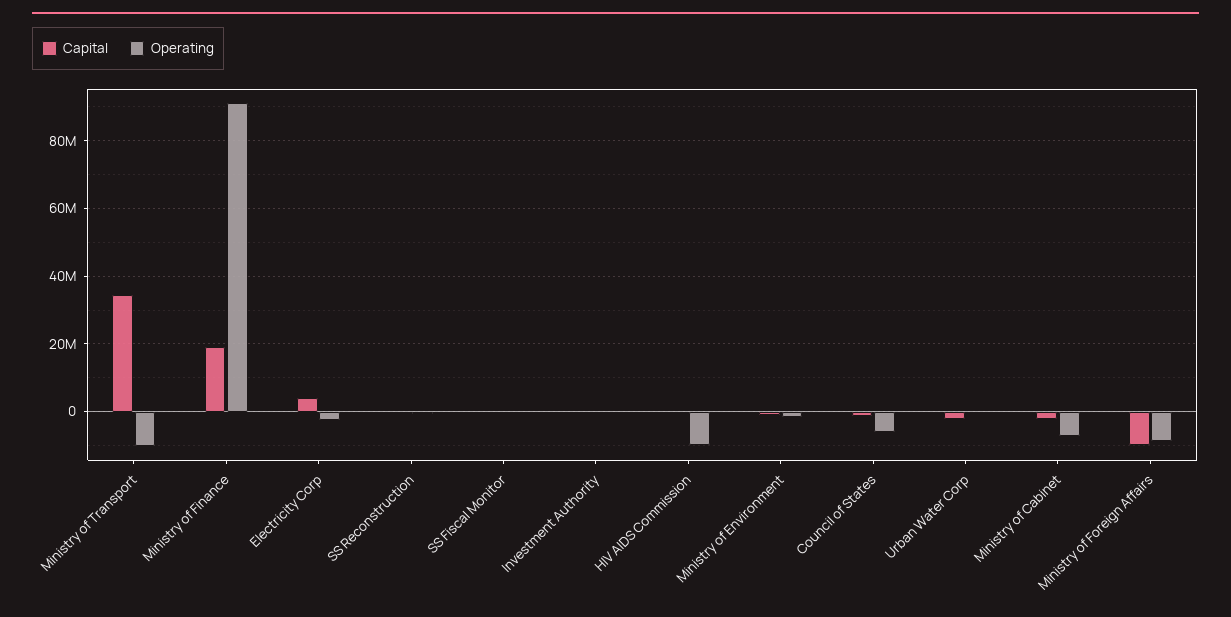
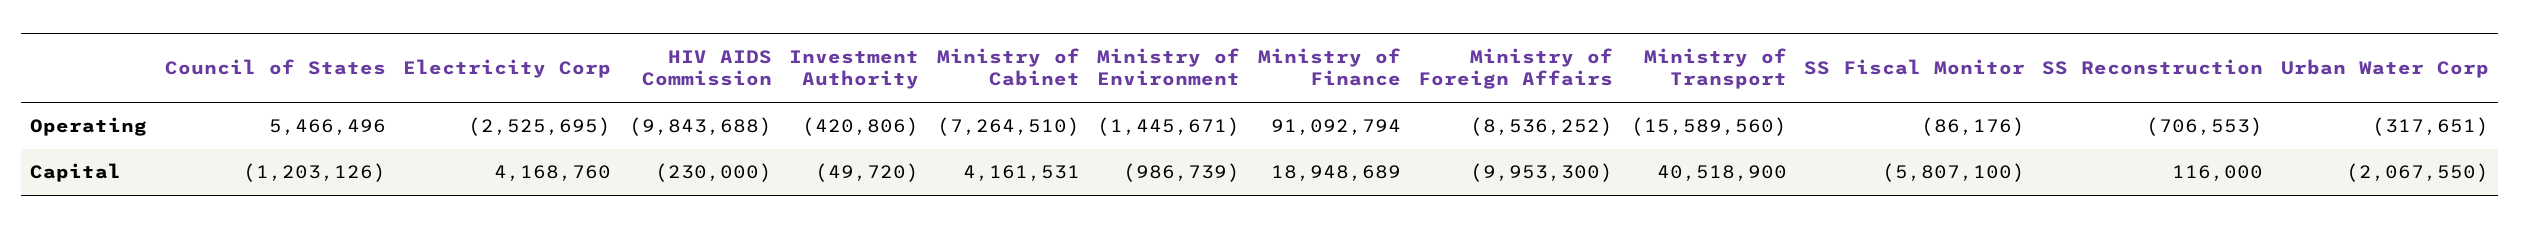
Capital, Ministry of Transport: 34000000 -> 40518900
Operating, Ministry of Transport: -10000000 -> -15589560
Capital, SS Fiscal Monitor: 0 -> -5807100
Operating, Council of States: -6000000 -> 5466496
Capital, Ministry of Cabinet: -2000000 -> 4161531

